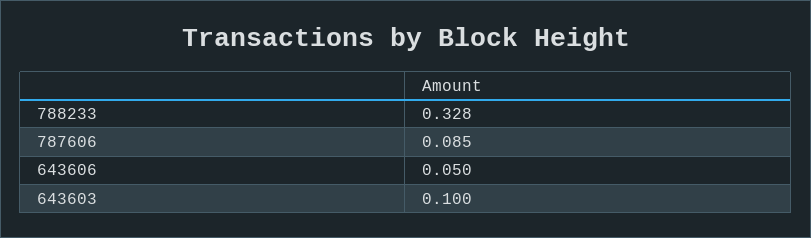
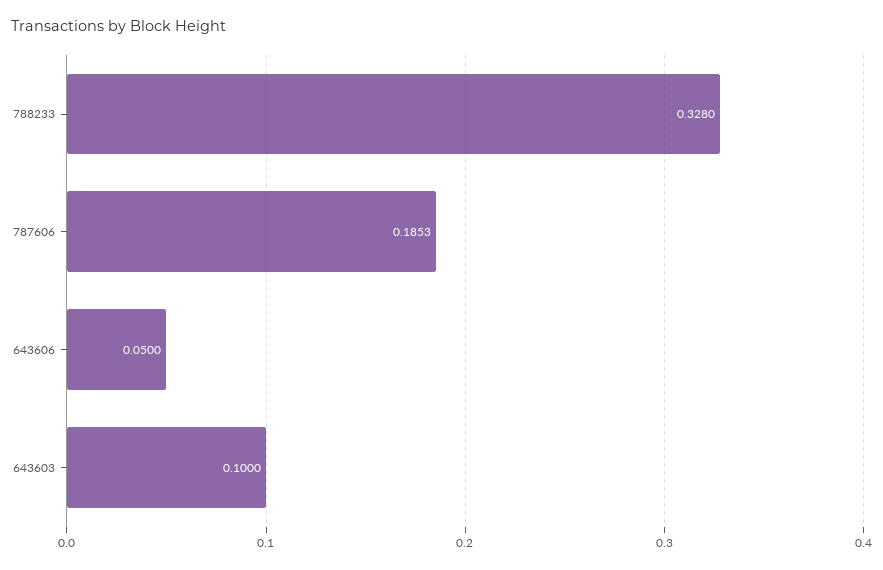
787606: 0.085 -> 0.1853

